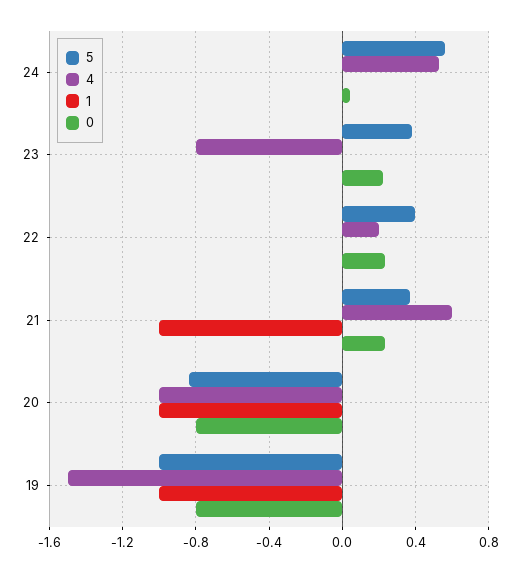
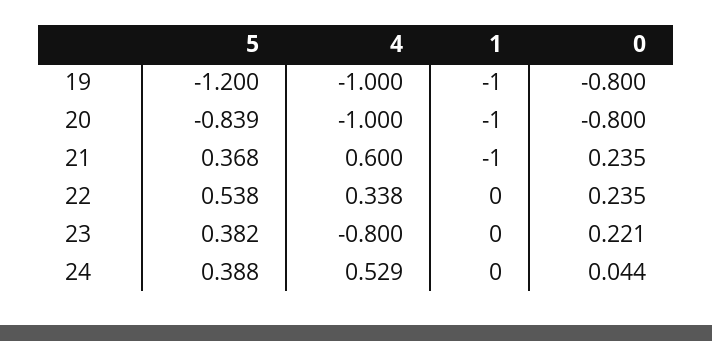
5, 24: 0.55 -> 0.388
5, 22: 0.4 -> 0.538
4, 22: 0.2 -> 0.338
5, 19: -1 -> -1.2
4, 19: -1.5 -> -1

